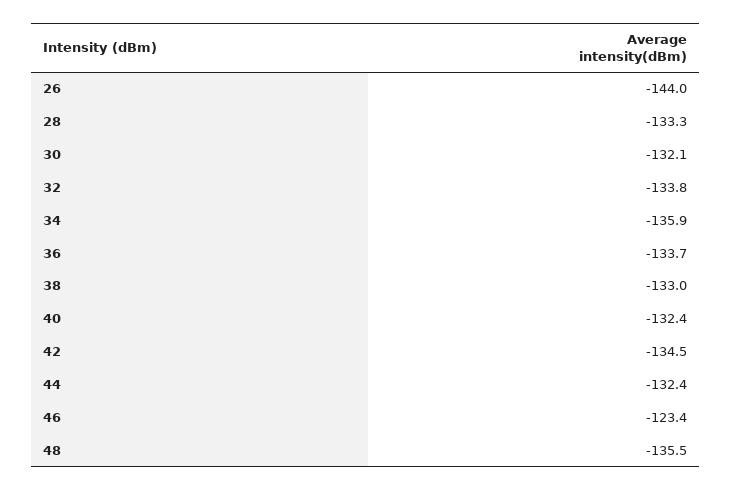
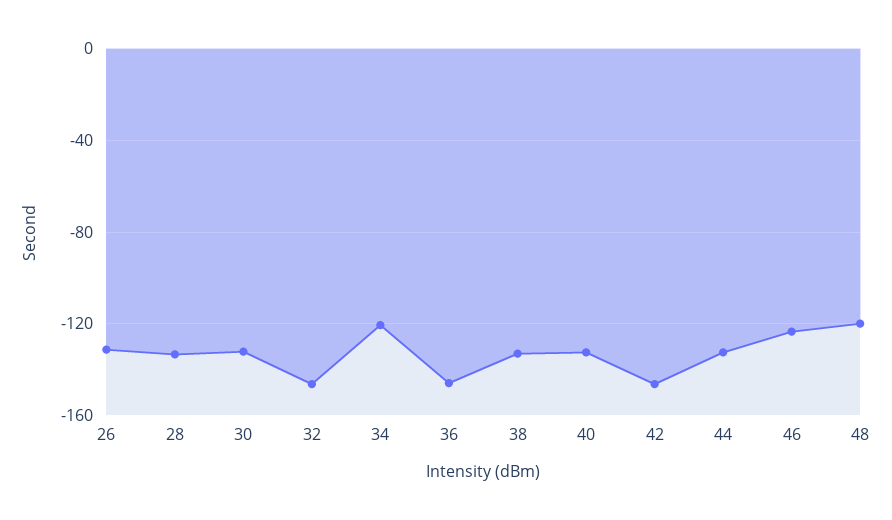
26: -144 -> -130
32: -133.8 -> -145
34: -135.9 -> -120
36: -133.7 -> -145
42: -134.5 -> -145
48: -135.5 -> -120

